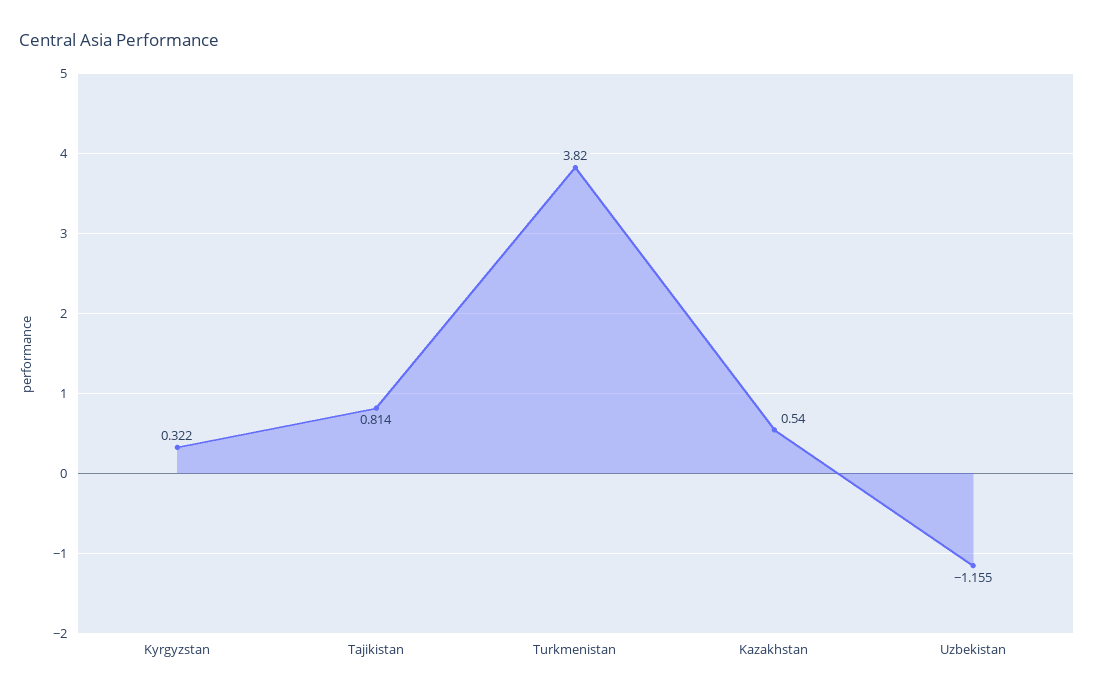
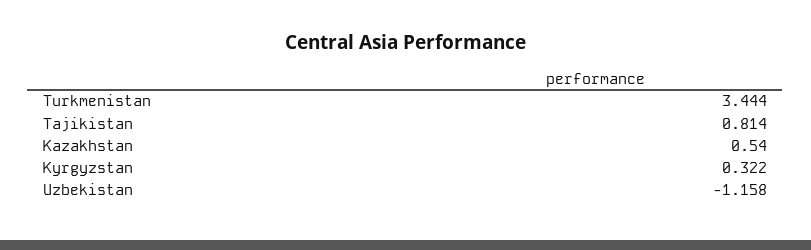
Turkmenistan: 3.82 -> 3.444
Uzbekistan: -1.155 -> -1.158

